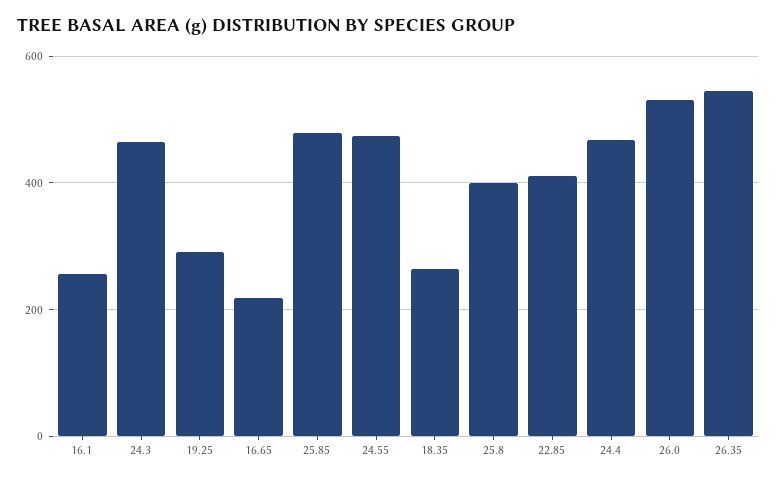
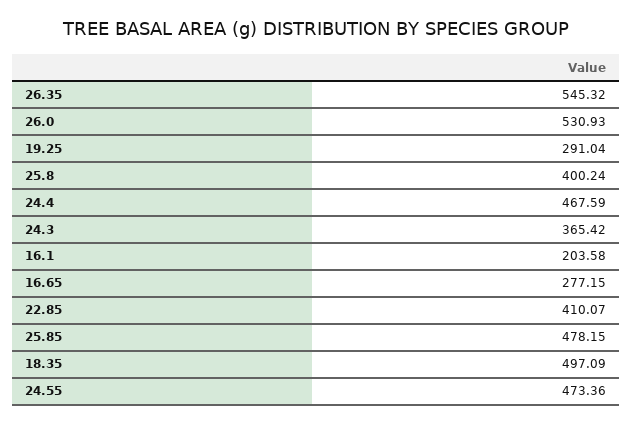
16.1: 260 -> 203.58
24.3: 460 -> 365.42
16.65: 220 -> 277.15
18.35: 260 -> 497.09

